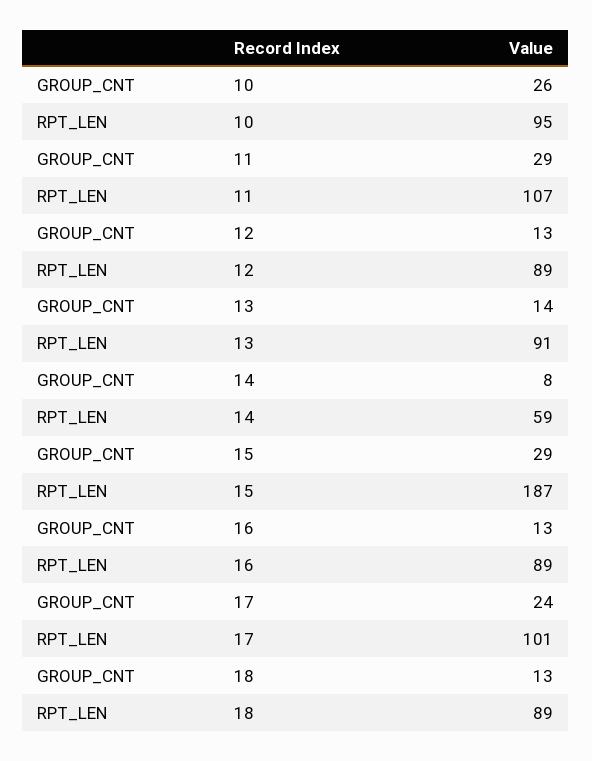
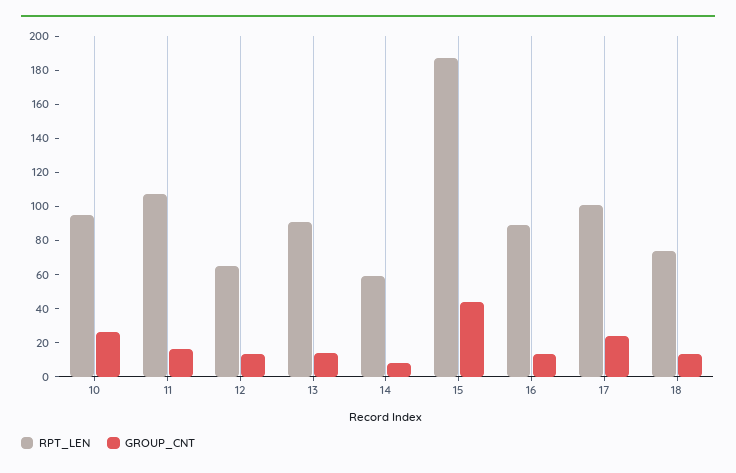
GROUP_CNT, 11: 29 -> 15
RPT_LEN, 12: 89 -> 65
GROUP_CNT, 15: 29 -> 45
RPT_LEN, 18: 89 -> 75

